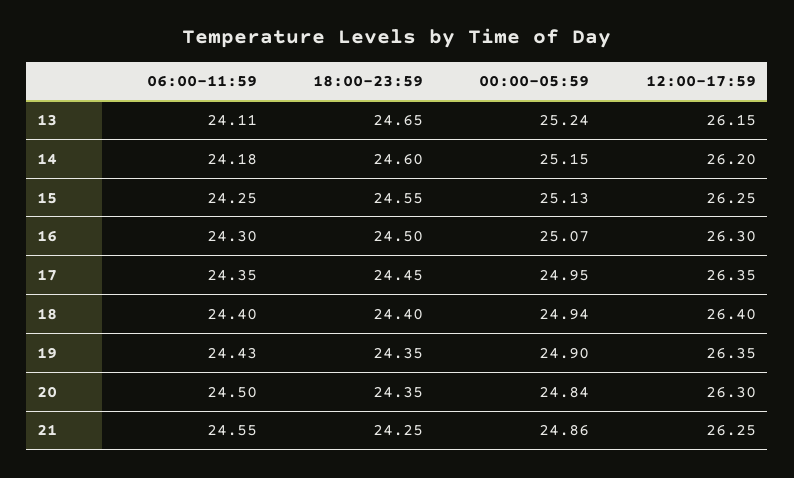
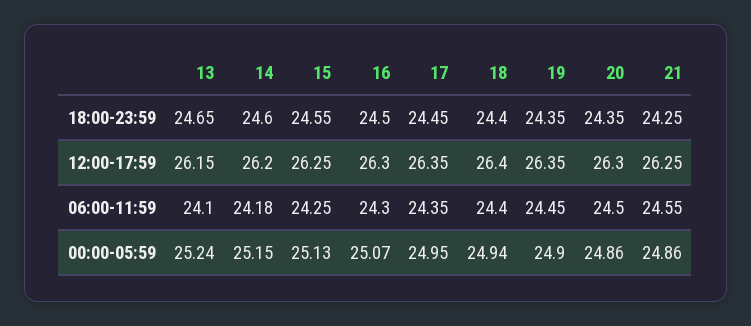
06:00-11:59, 13: 24.11 -> 24.1
06:00-11:59, 19: 24.43 -> 24.45
00:00-05:59, 20: 24.84 -> 24.86

